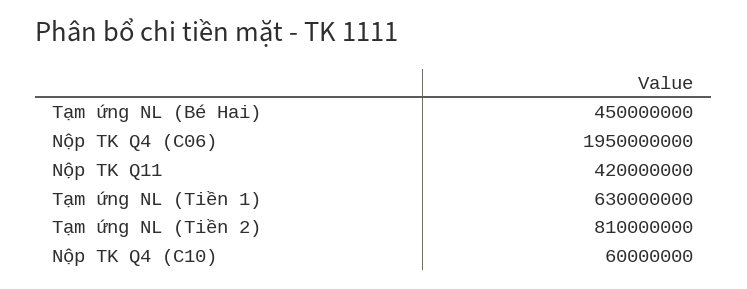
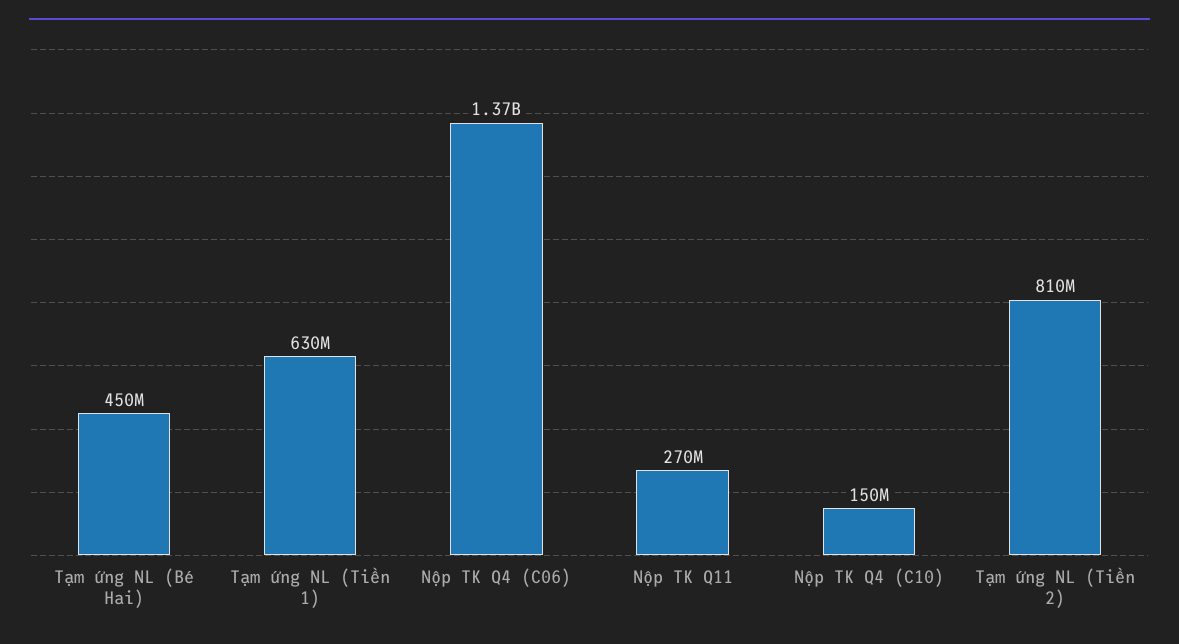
Nộp TK Q4 (C06): 1950000000 -> 1370000000
Nộp TK Q11: 420000000 -> 270000000
Nộp TK Q4 (C10): 60000000 -> 150000000

